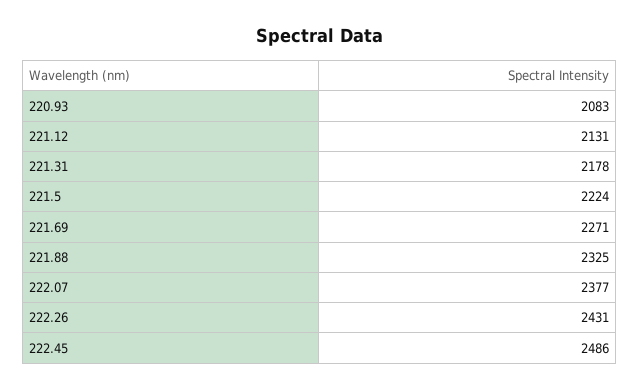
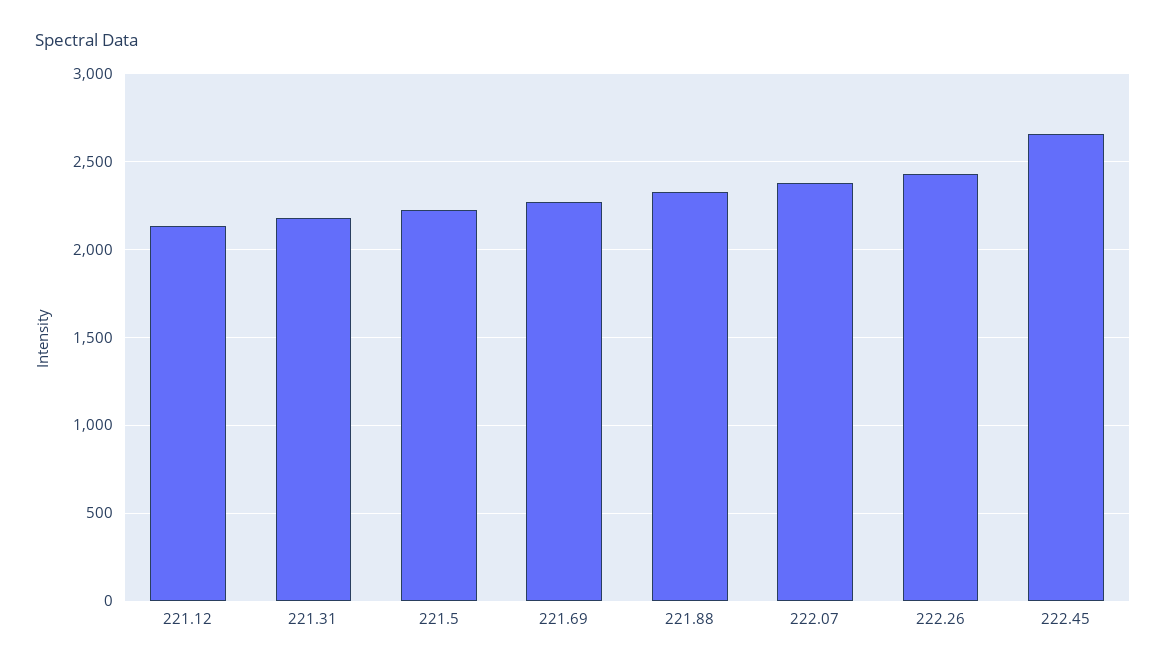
220.93: 2083 -> none
222.45: 2486 -> 2650

